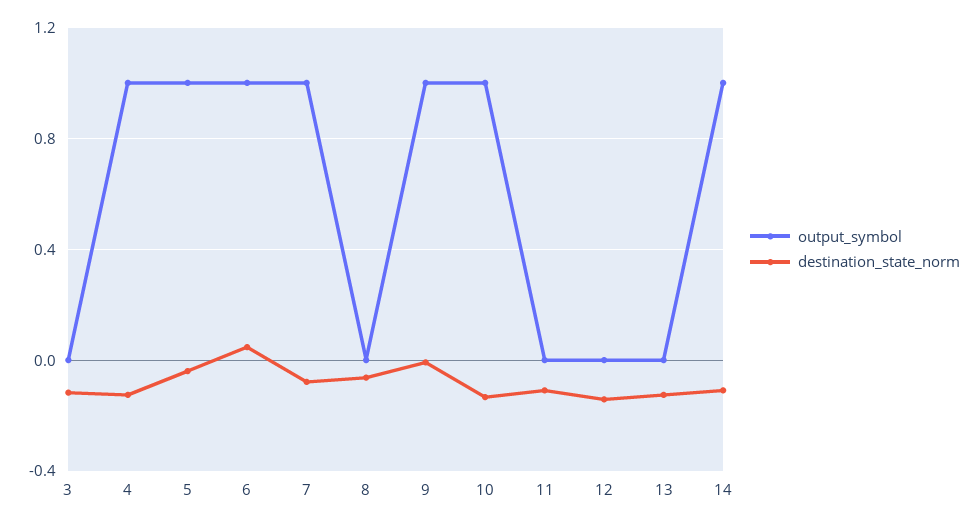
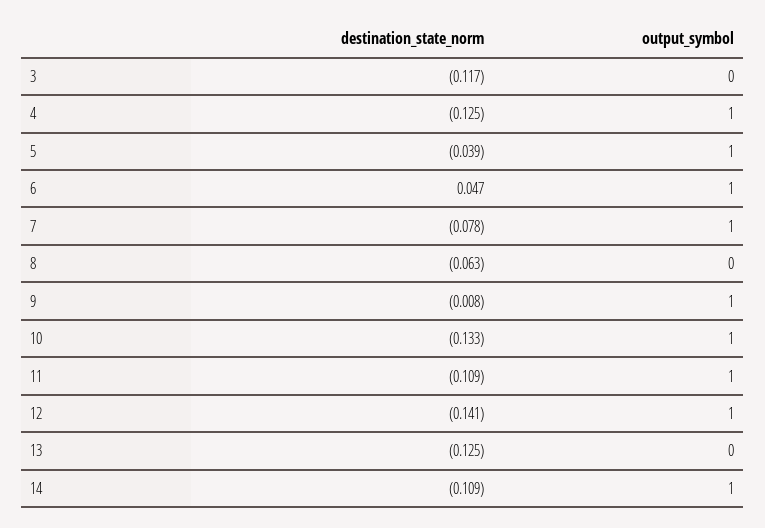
output_symbol, 11: 0 -> 1
output_symbol, 12: 0 -> 1

